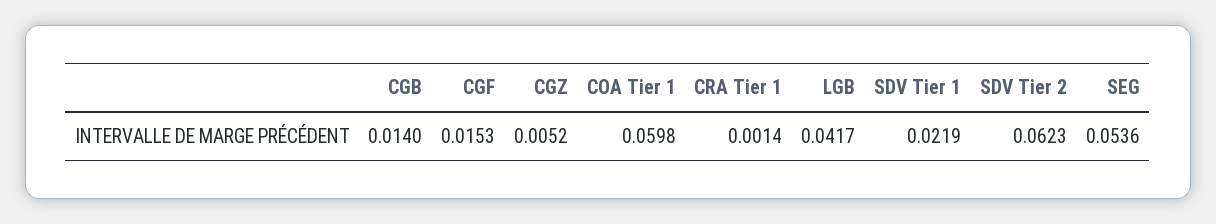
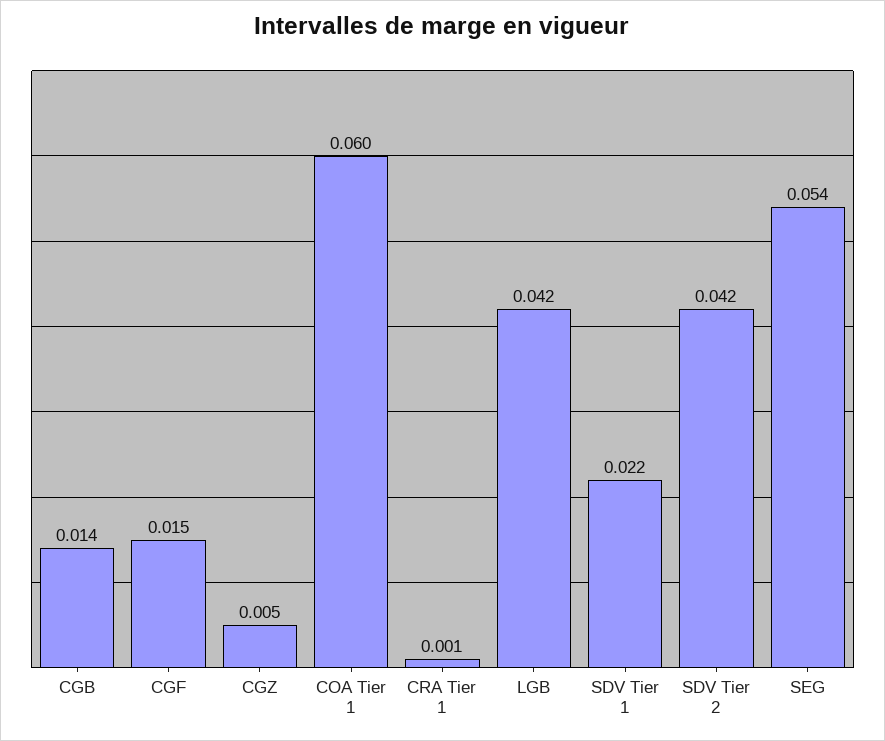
SDV Tier 2: 0.0623 -> 0.042

